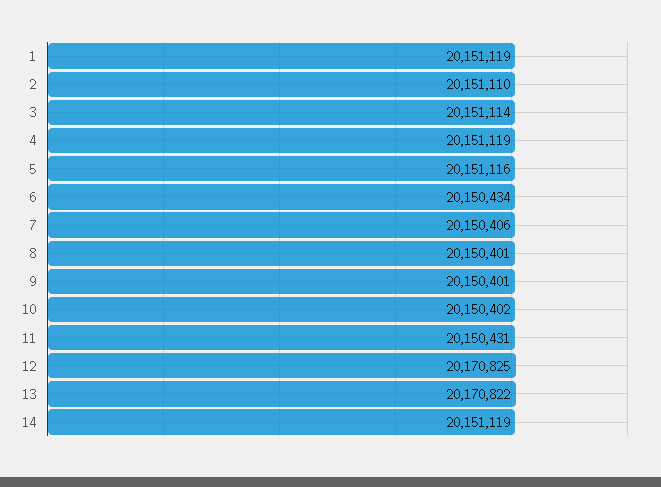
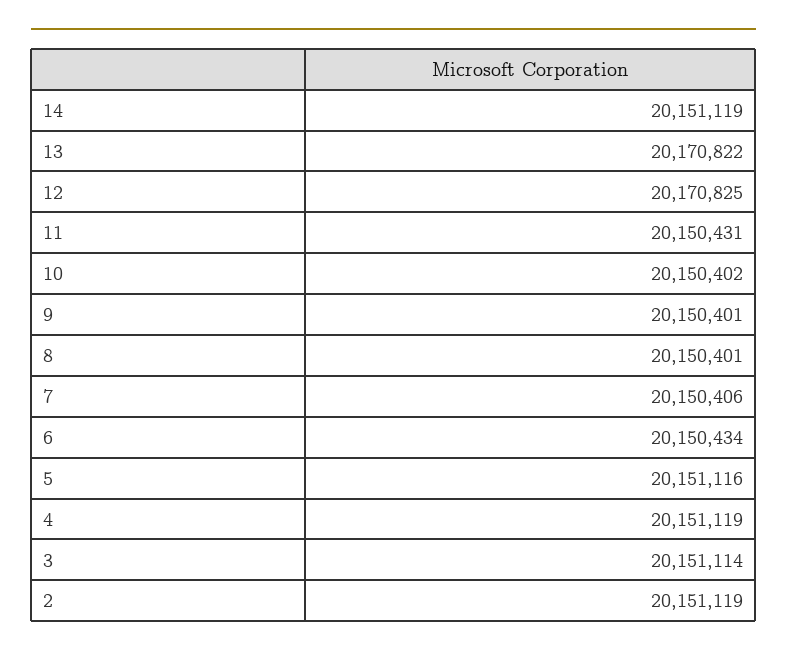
1: 20151119 -> none
2: 20151110 -> 20151119

